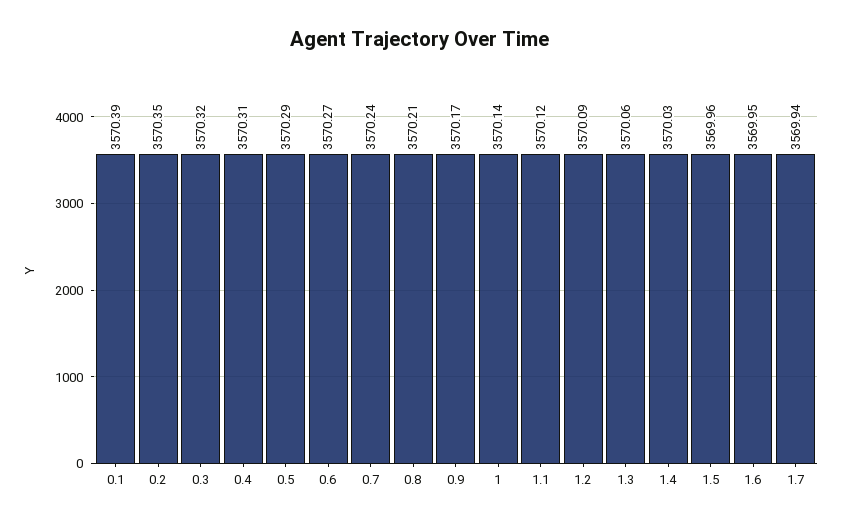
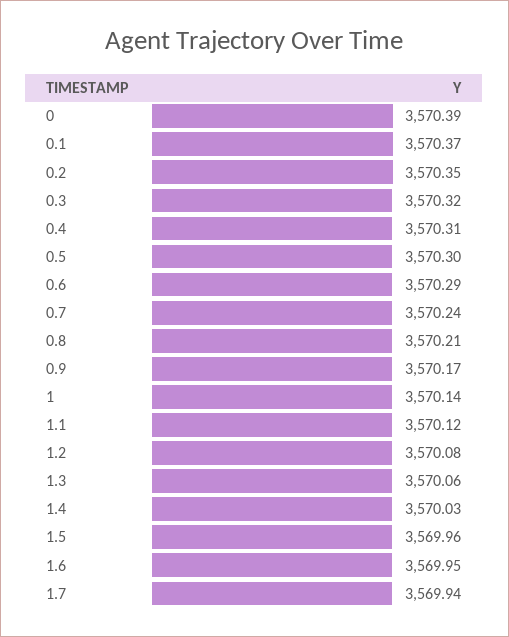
0.1: 3570.39 -> 3570.37
0.5: 3570.29 -> 3570.3
0.6: 3570.27 -> 3570.29
1.2: 3570.09 -> 3570.08
0: none -> 3570.39

